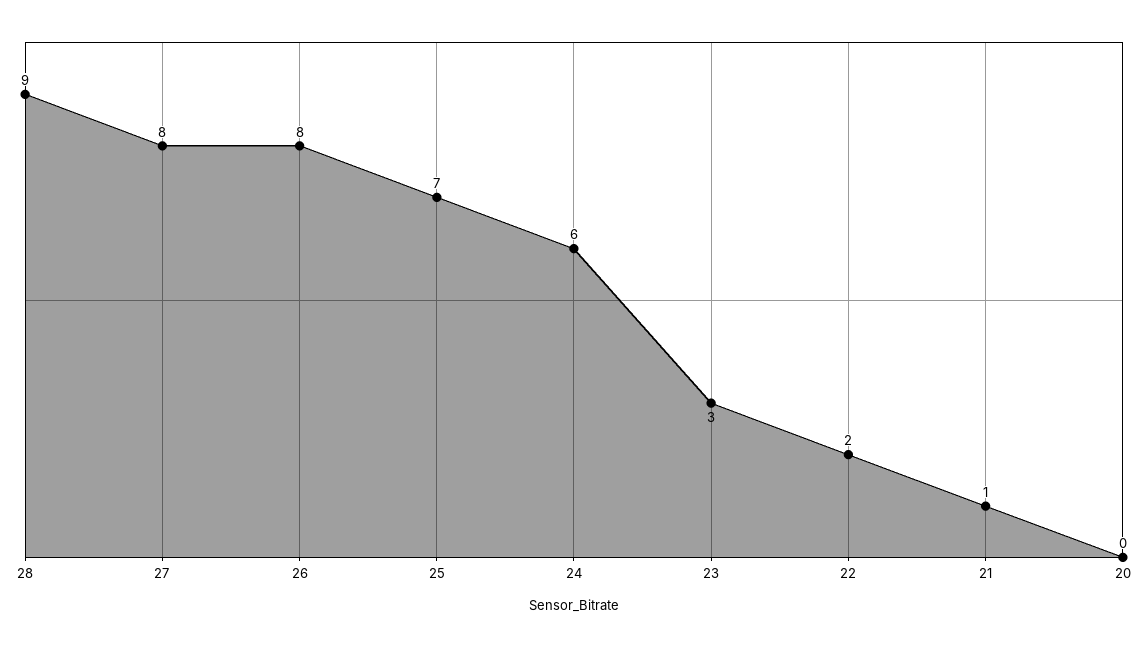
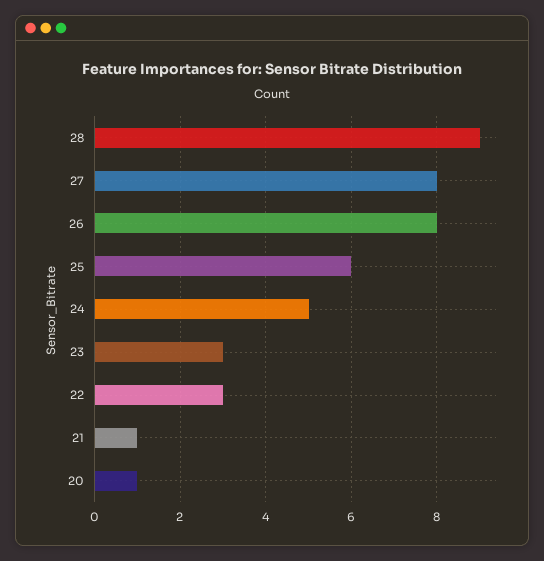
25: 7 -> 6
24: 6 -> 5
22: 2 -> 3
20: 0 -> 1

